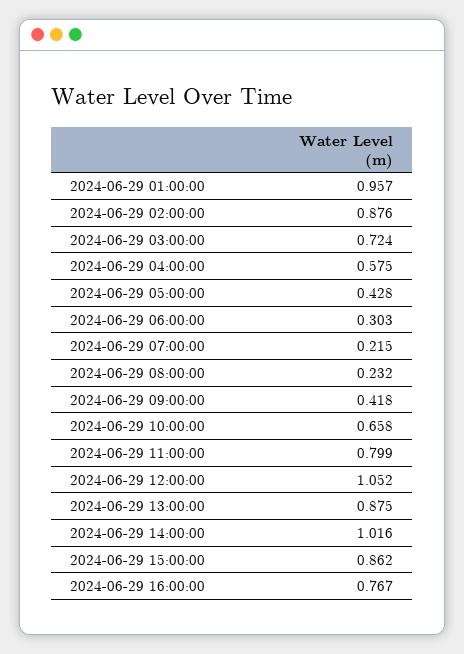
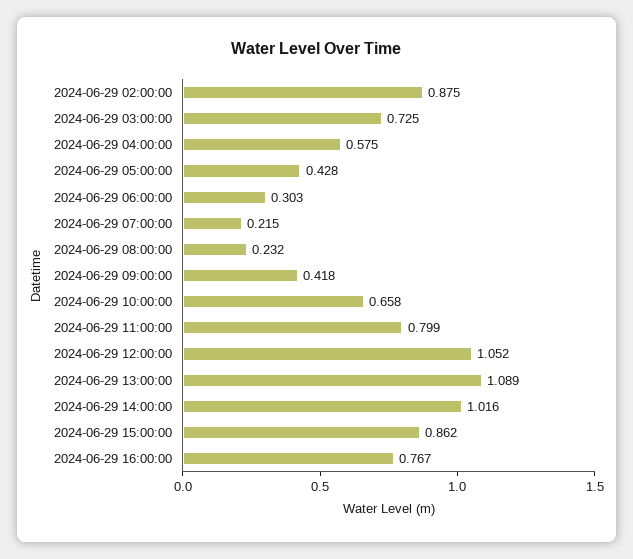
2024-06-29 01:00:00: 0.957 -> none
2024-06-29 02:00:00: 0.876 -> 0.875
2024-06-29 03:00:00: 0.724 -> 0.725
2024-06-29 13:00:00: 0.875 -> 1.089

